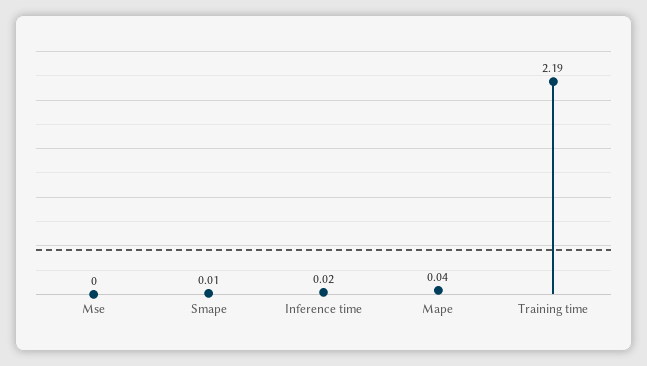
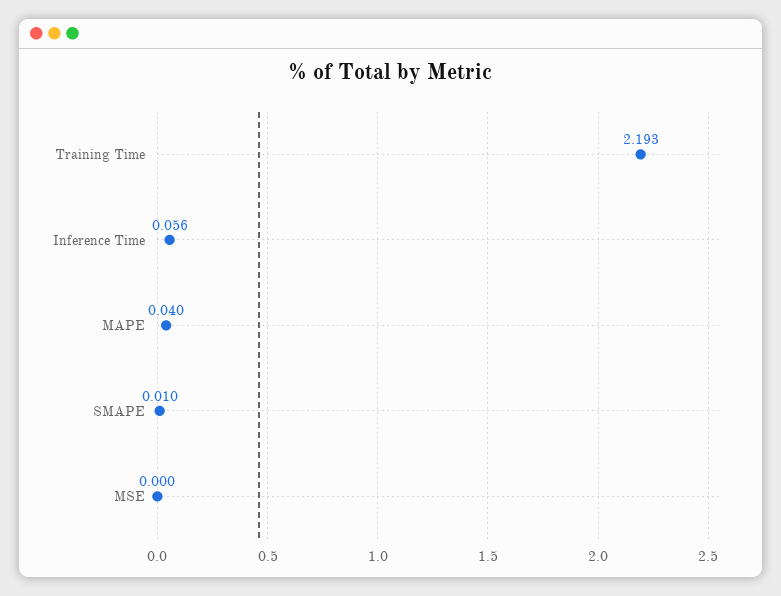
Inference time: 0.02 -> 0.056

